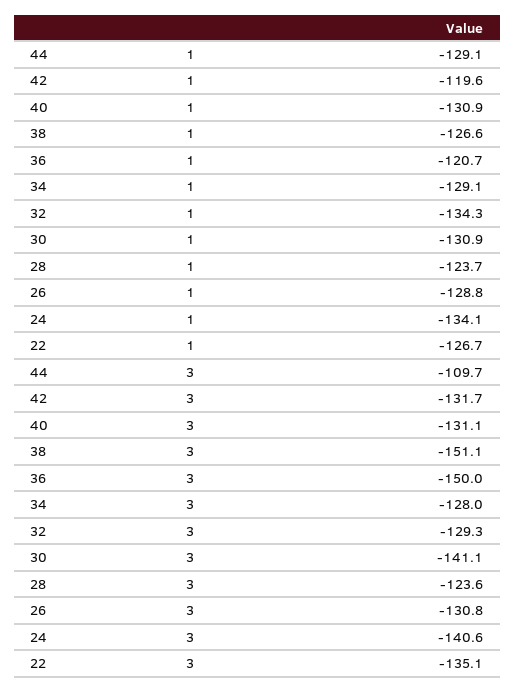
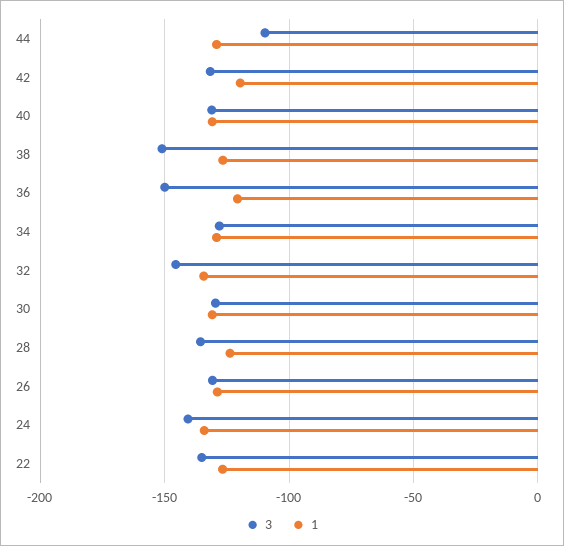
3, 32: -129.3 -> -145
3, 30: -141.1 -> -130
3, 28: -123.6 -> -135

